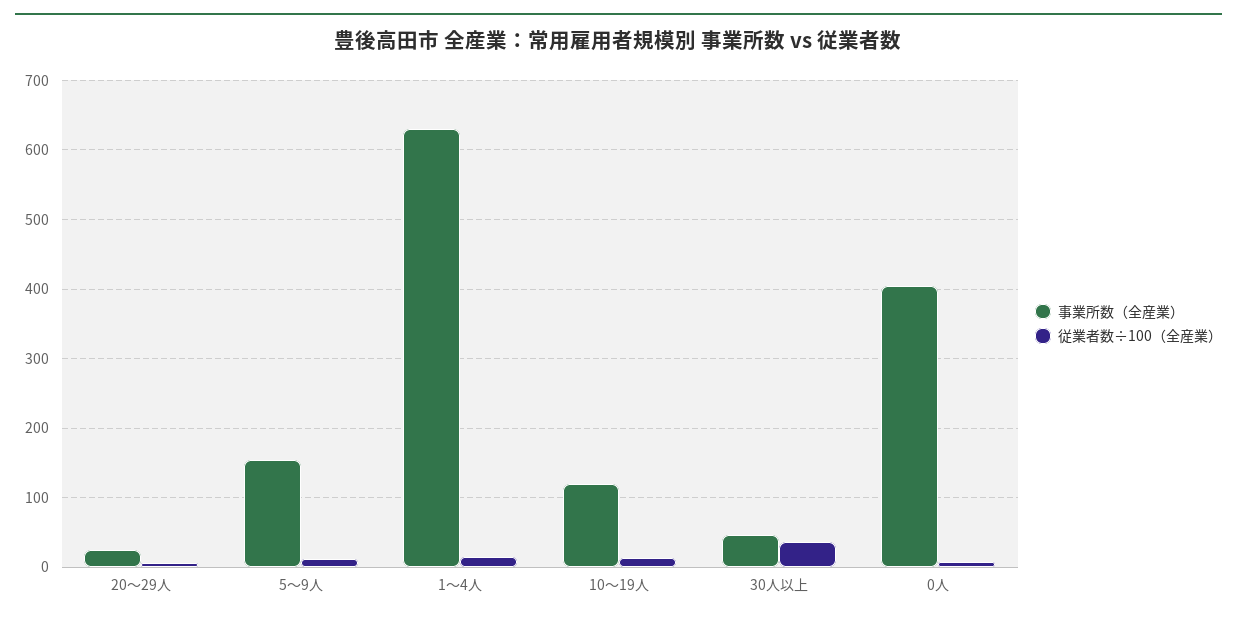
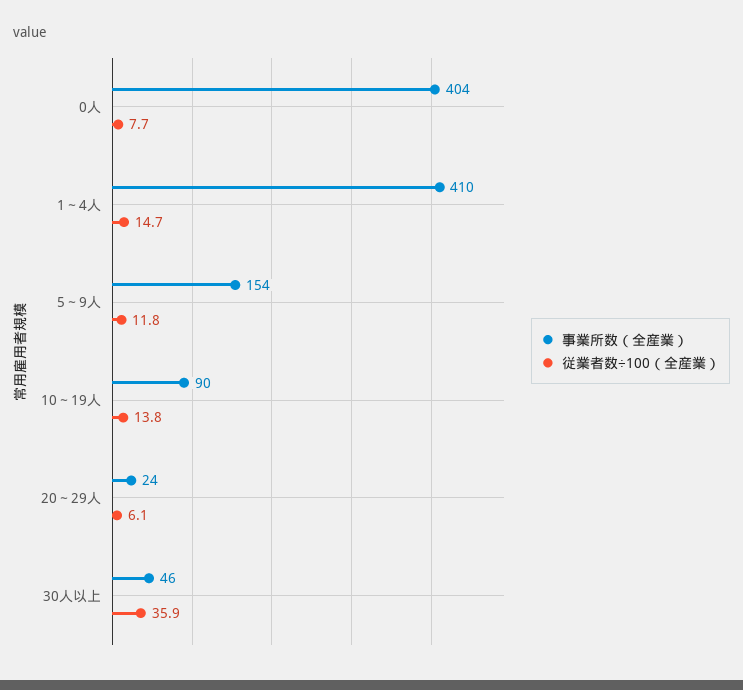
事業所数（全産業）, 1～4人: 630 -> 410
事業所数（全産業）, 10～19人: 120 -> 90

